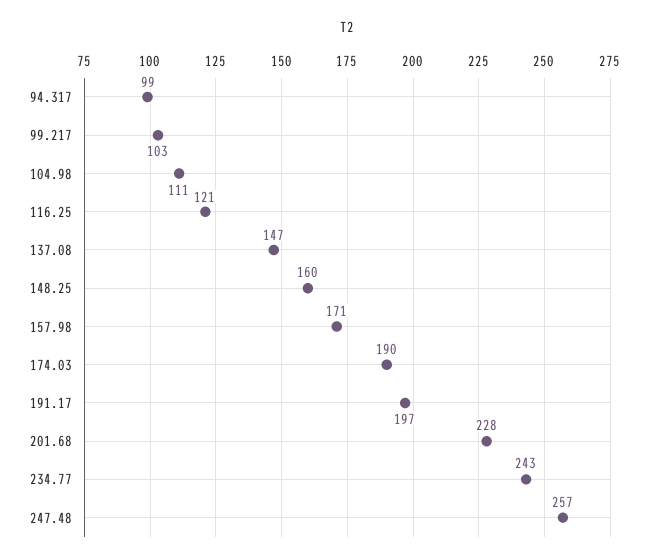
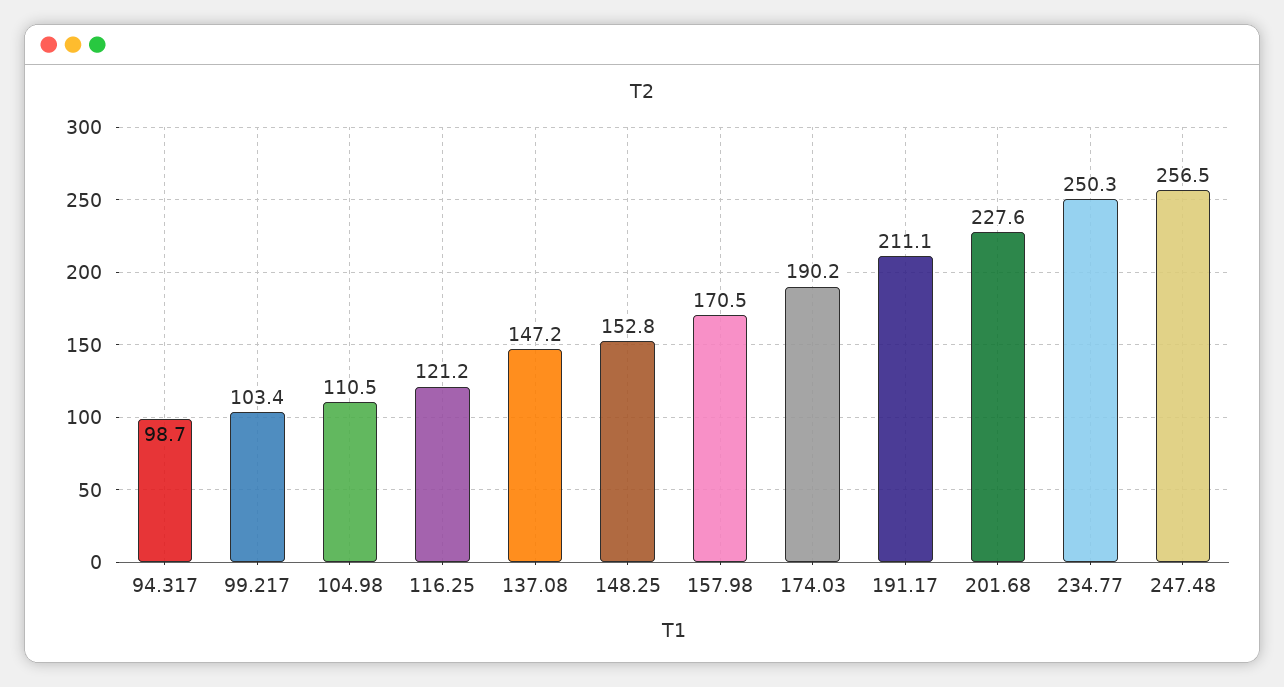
148.25: 160 -> 152.8
191.17: 197 -> 211.1
234.77: 243 -> 250.3

